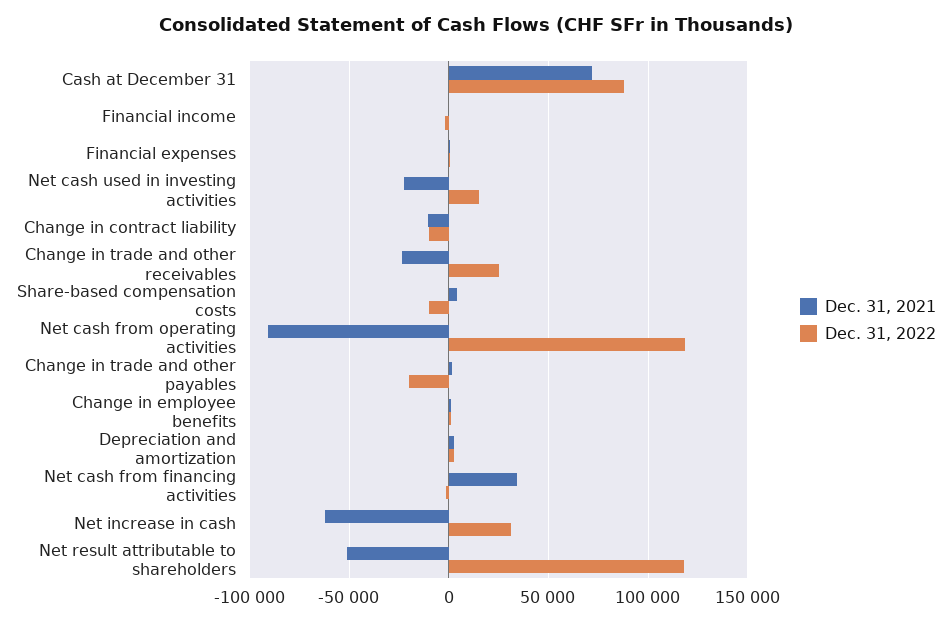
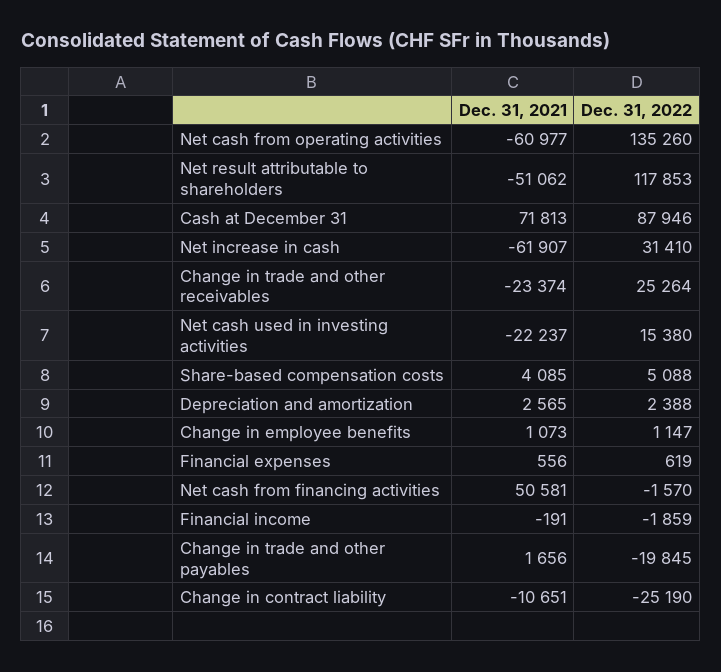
Dec. 31, 2022, Change in contract liability: -10000 -> -25190
Dec. 31, 2022, Share-based compensation costs: -10000 -> 5088
Dec. 31, 2021, Net cash from operating activities: -90000 -> -60977
Dec. 31, 2022, Net cash from operating activities: 120000 -> 135260
Dec. 31, 2021, Net cash from financing activities: 35000 -> 50581

